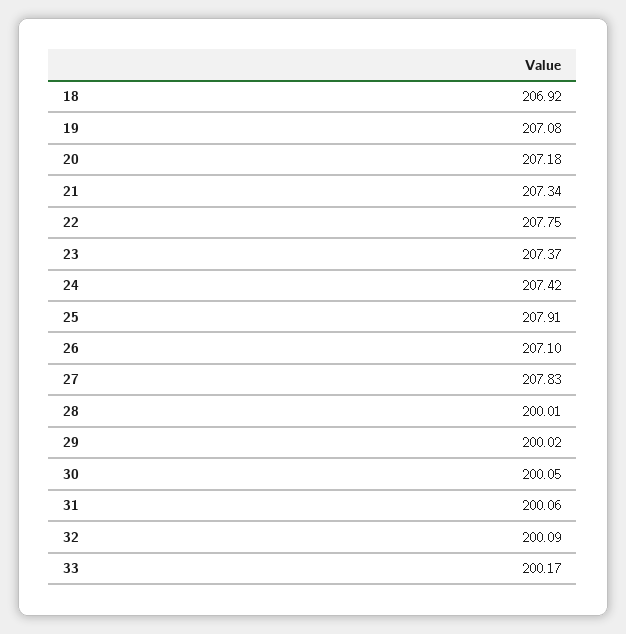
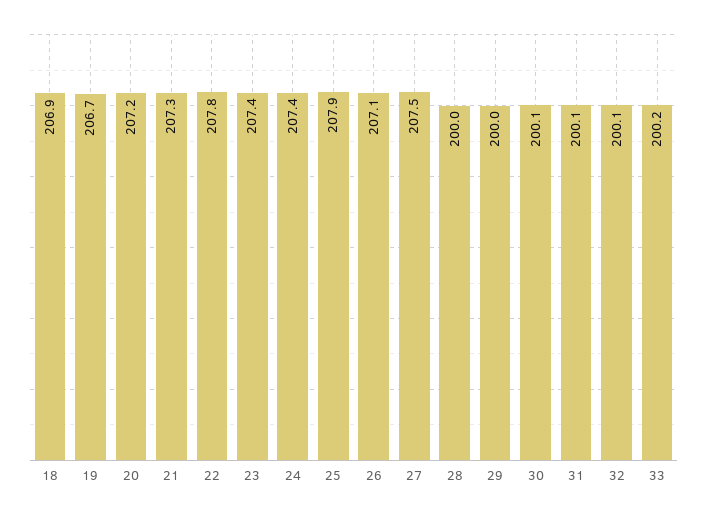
19: 207.08 -> 206.7
27: 207.83 -> 207.5

